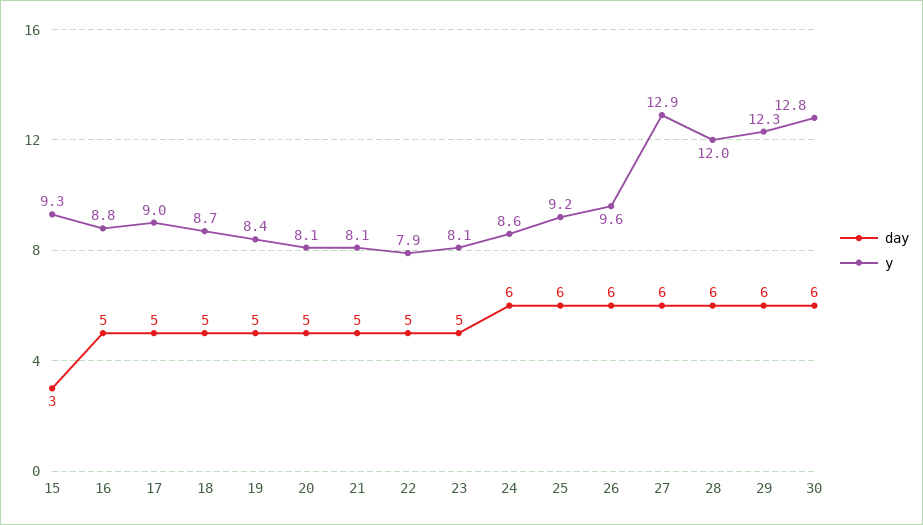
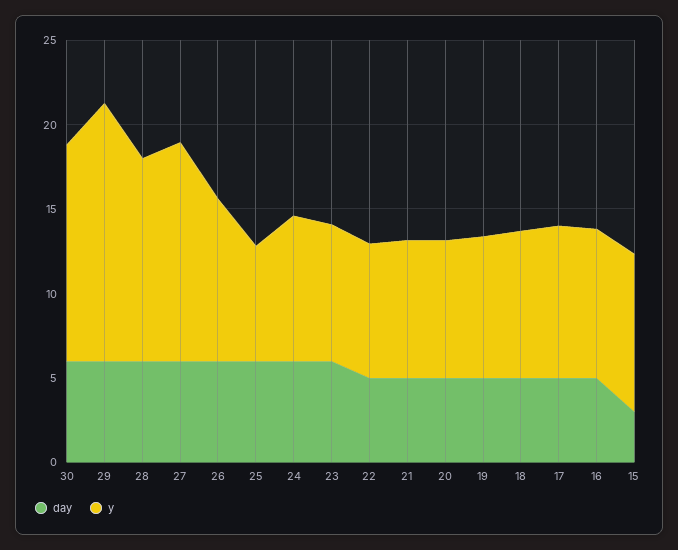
day, 23: 5 -> 6
y, 25: 9.2 -> 7
y, 29: 12.3 -> 15

